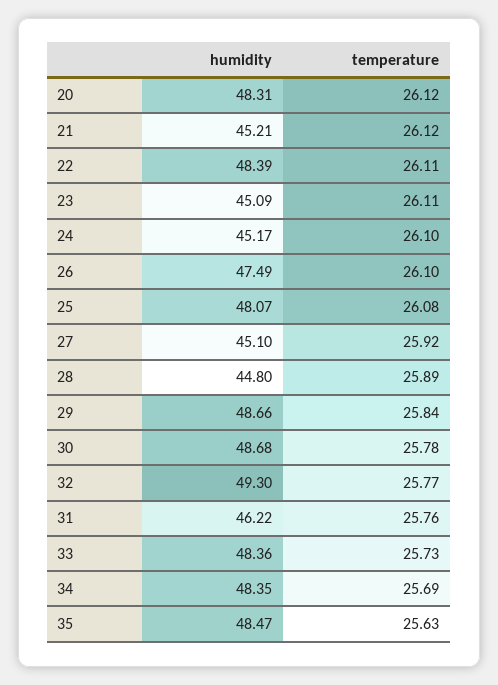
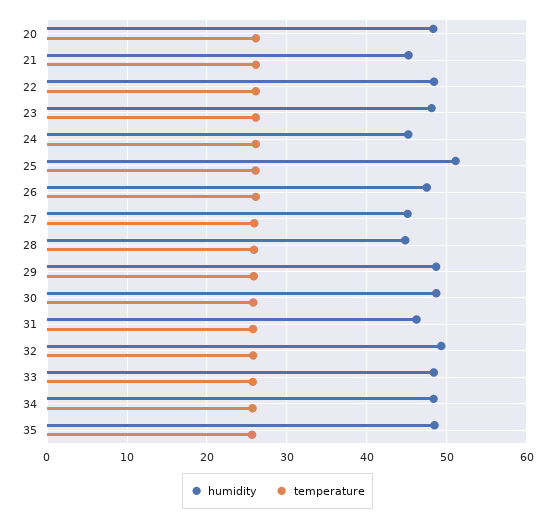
humidity, 23: 45.09 -> 48
humidity, 25: 48.07 -> 51

